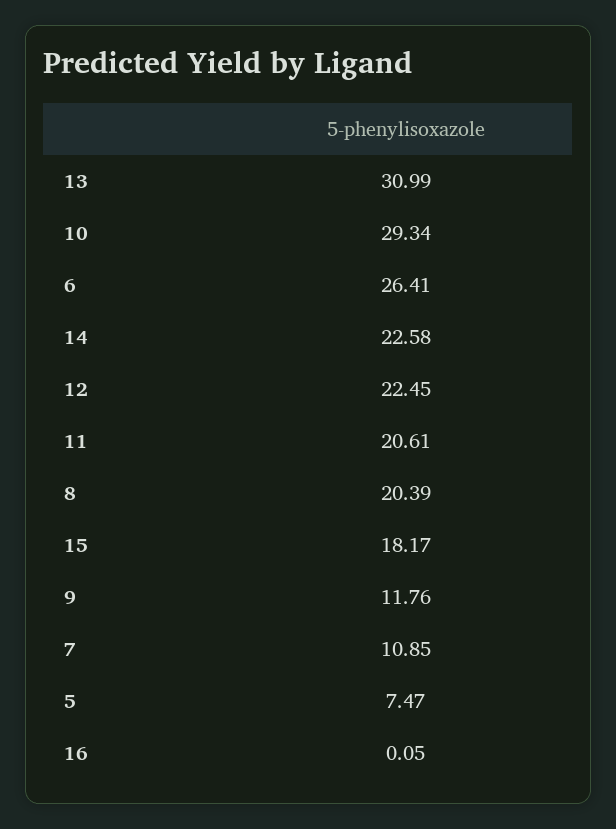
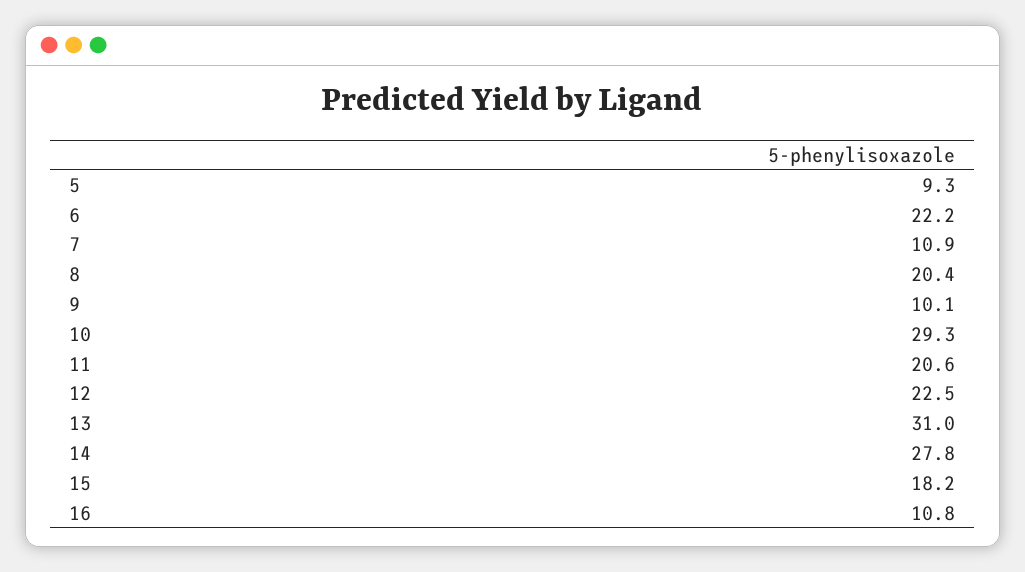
6: 26.41 -> 22.2
14: 22.58 -> 27.8
9: 11.76 -> 10.1
5: 7.47 -> 9.3
16: 0.05 -> 10.8

